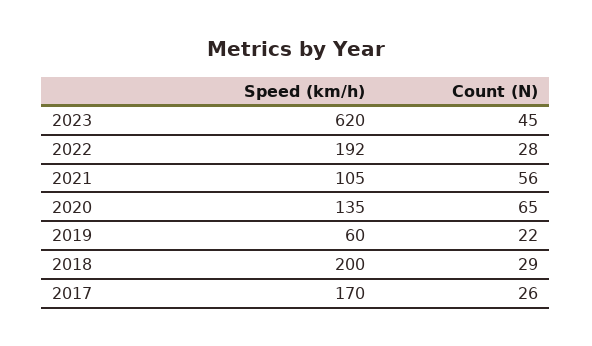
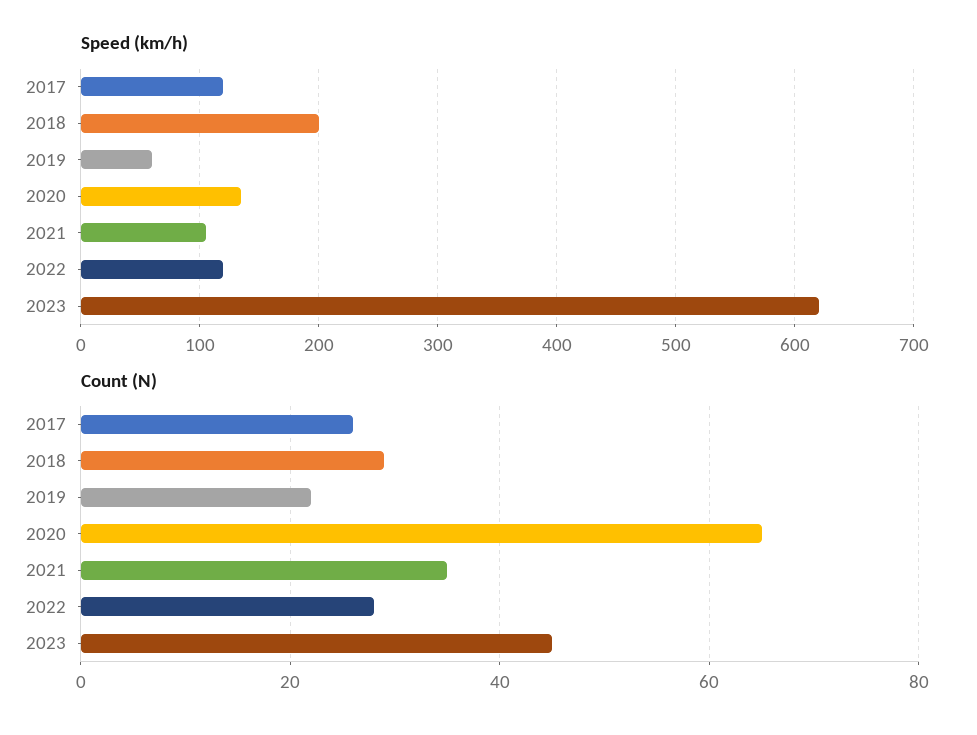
Speed (km/h), 2022: 192 -> 120
Count (N), 2021: 56 -> 35
Speed (km/h), 2017: 170 -> 120

